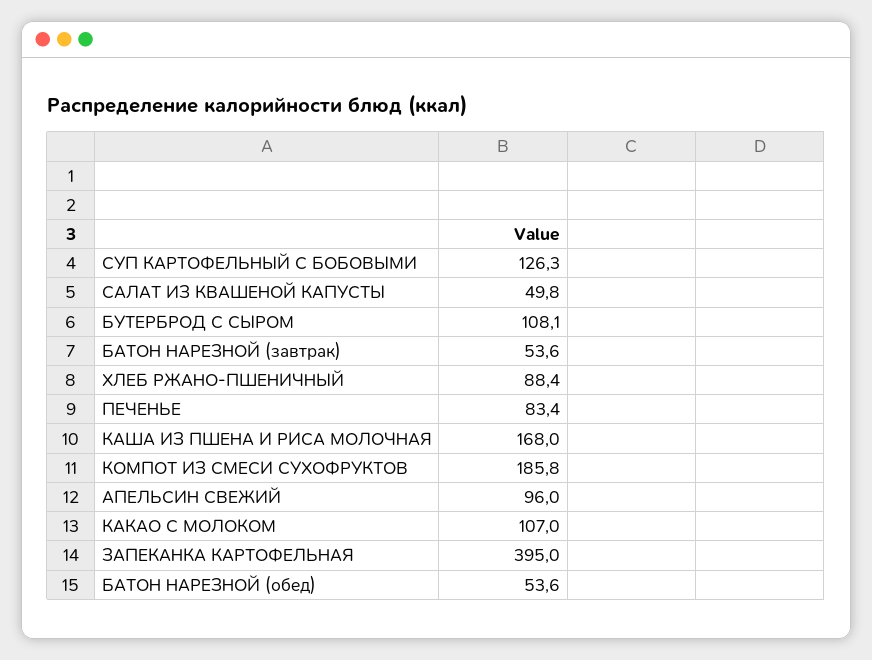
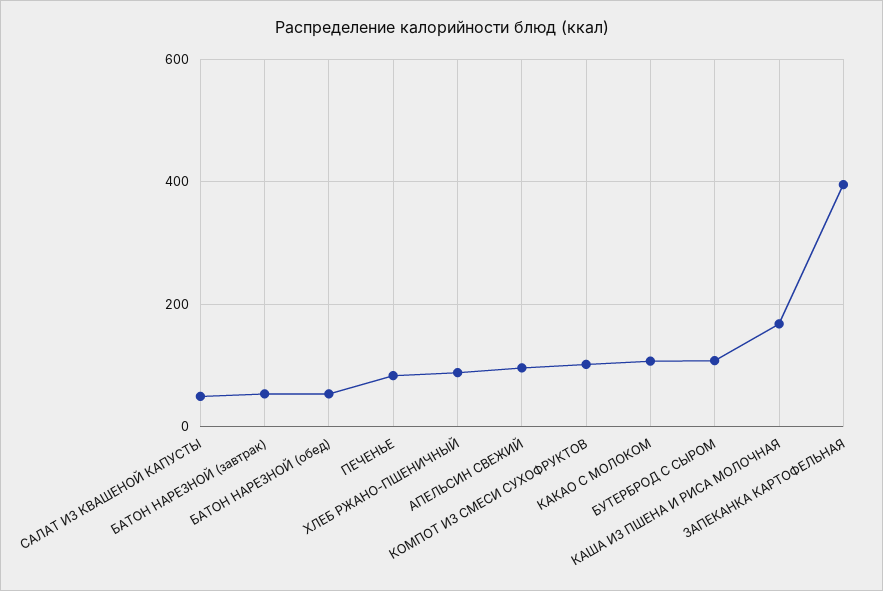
СУП КАРТОФЕЛЬНЫЙ С БОБОВЫМИ: 126.3 -> none
КОМПОТ ИЗ СМЕСИ СУХОФРУКТОВ: 185.8 -> 100

